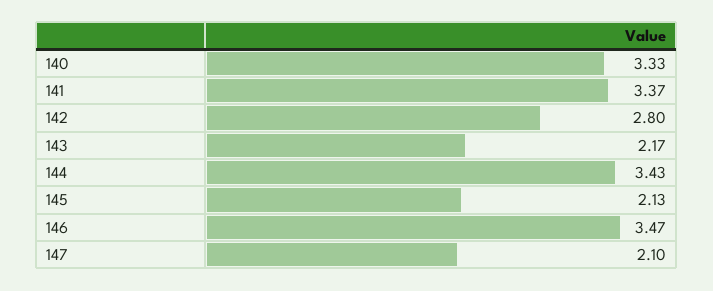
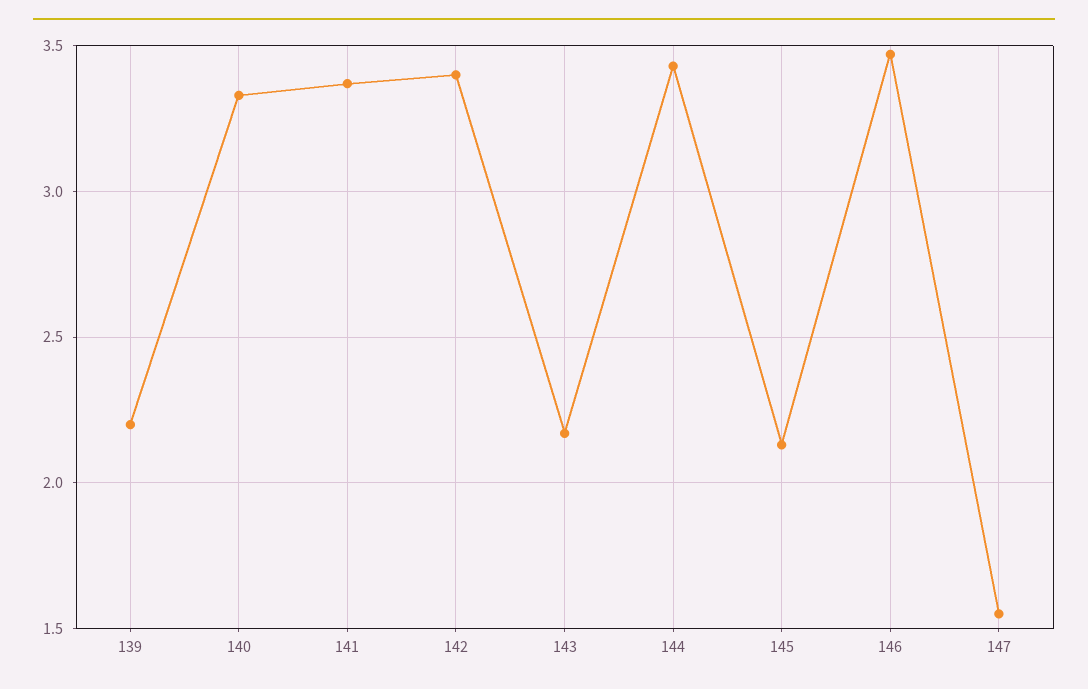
142: 2.8 -> 3.4
147: 2.1 -> 1.55
139: none -> 2.2

